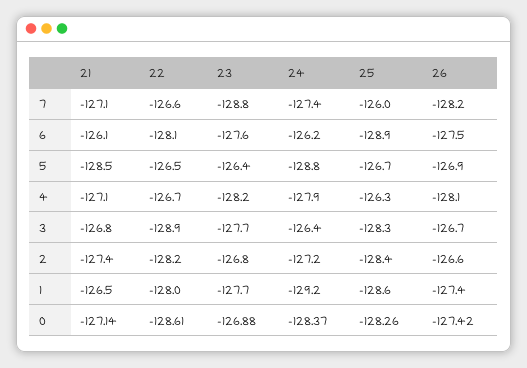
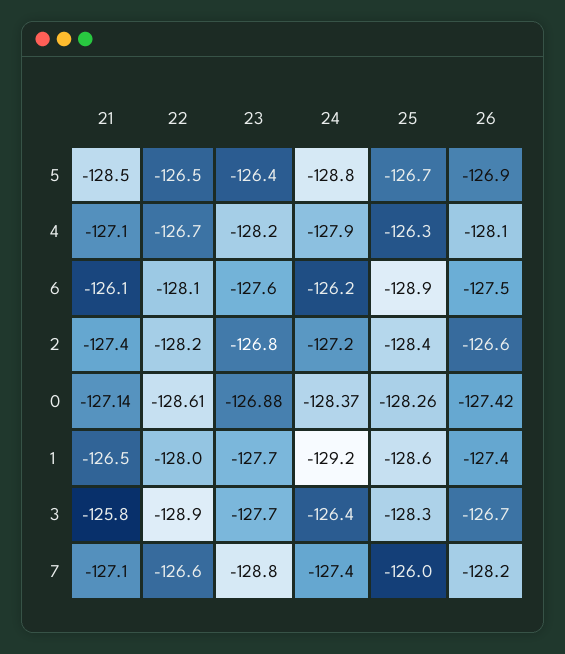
21, 3: -126.8 -> -125.8

